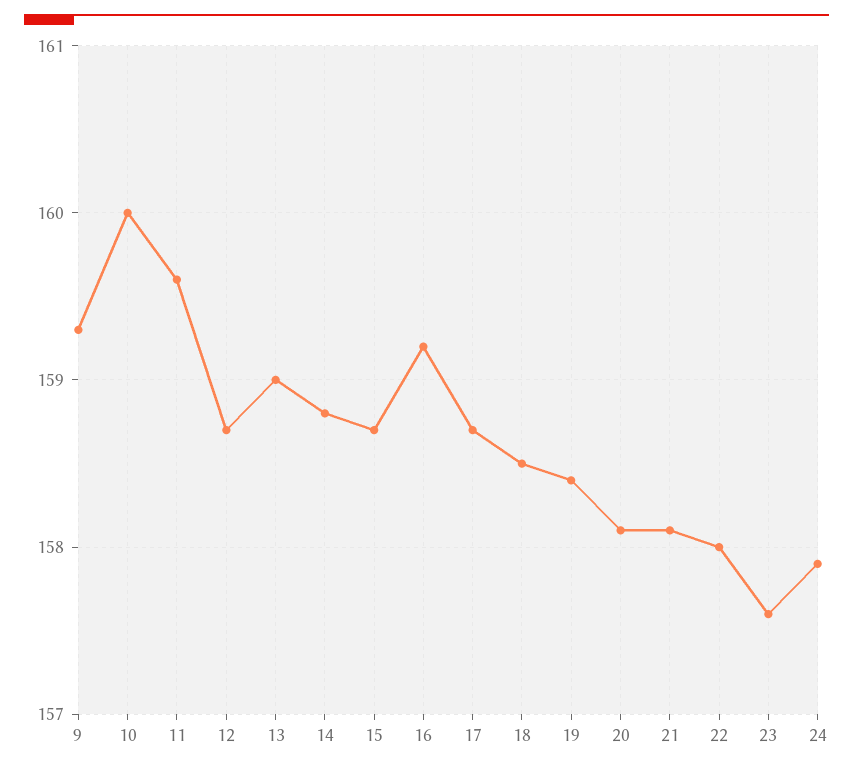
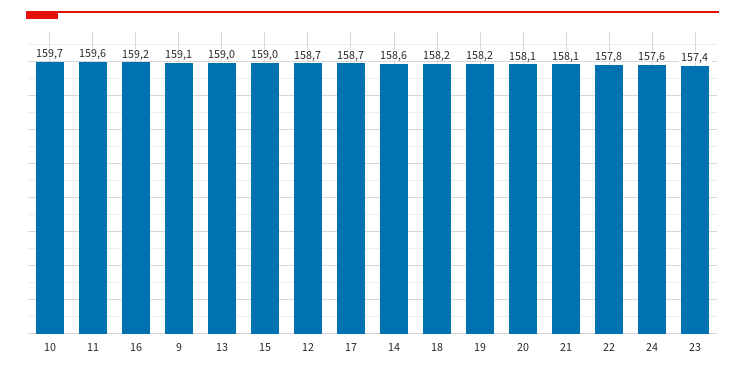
9: 159.3 -> 159.1
10: 160 -> 159.7
14: 158.8 -> 158.6
15: 158.7 -> 159
18: 158.5 -> 158.2
19: 158.4 -> 158.2
22: 158 -> 157.8
23: 157.6 -> 157.4
24: 157.9 -> 157.6

